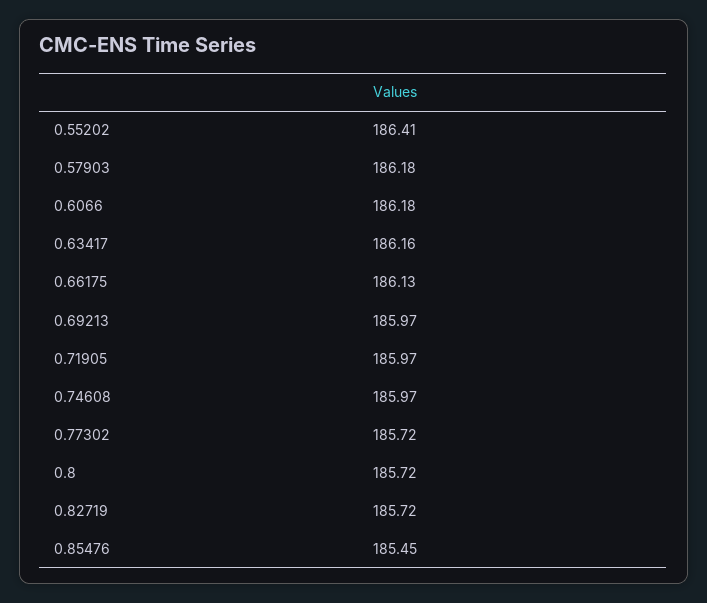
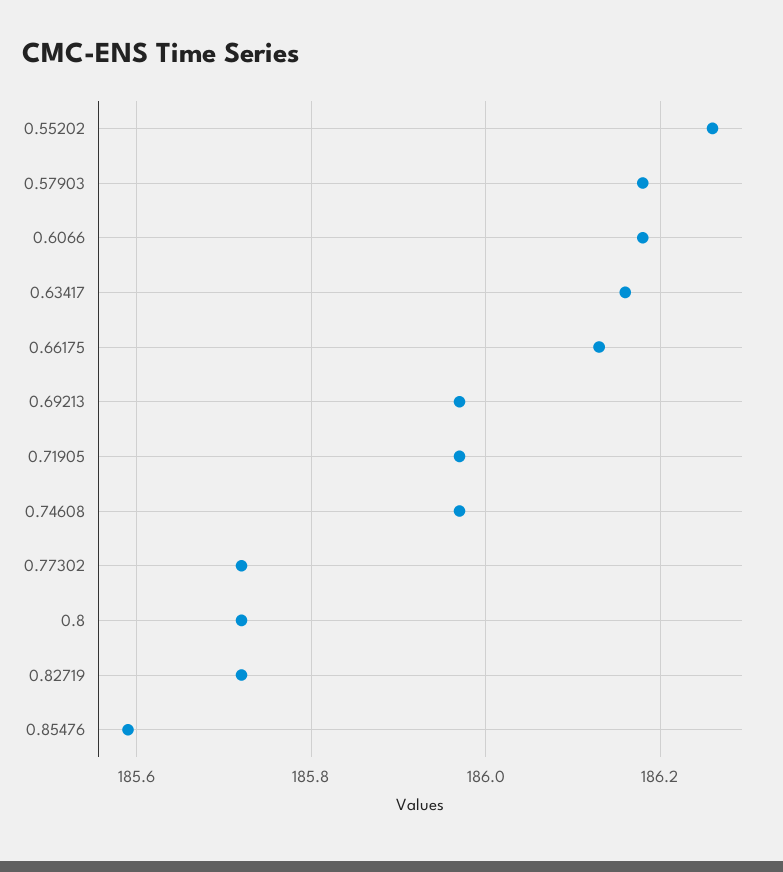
0.55202: 186.41 -> 186.25
0.85476: 185.45 -> 185.6

